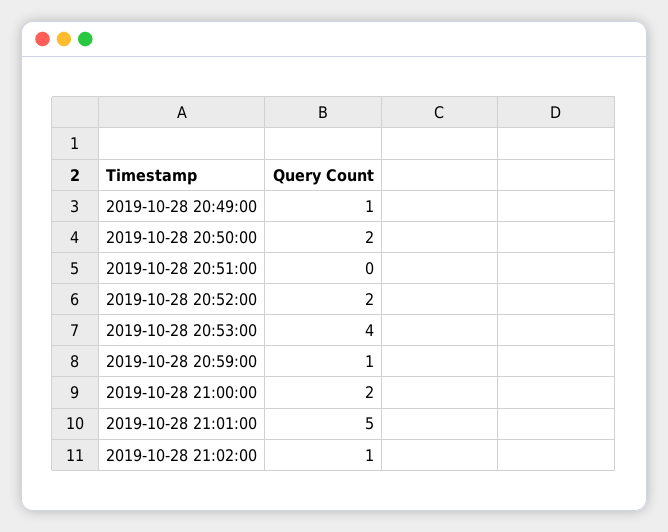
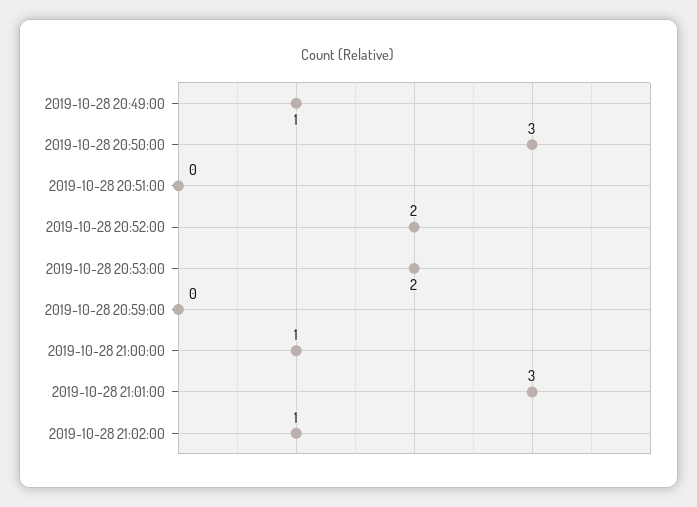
2019-10-28 20:50:00: 2 -> 3
2019-10-28 20:53:00: 4 -> 2
2019-10-28 20:59:00: 1 -> 0
2019-10-28 21:00:00: 2 -> 1
2019-10-28 21:01:00: 5 -> 3

